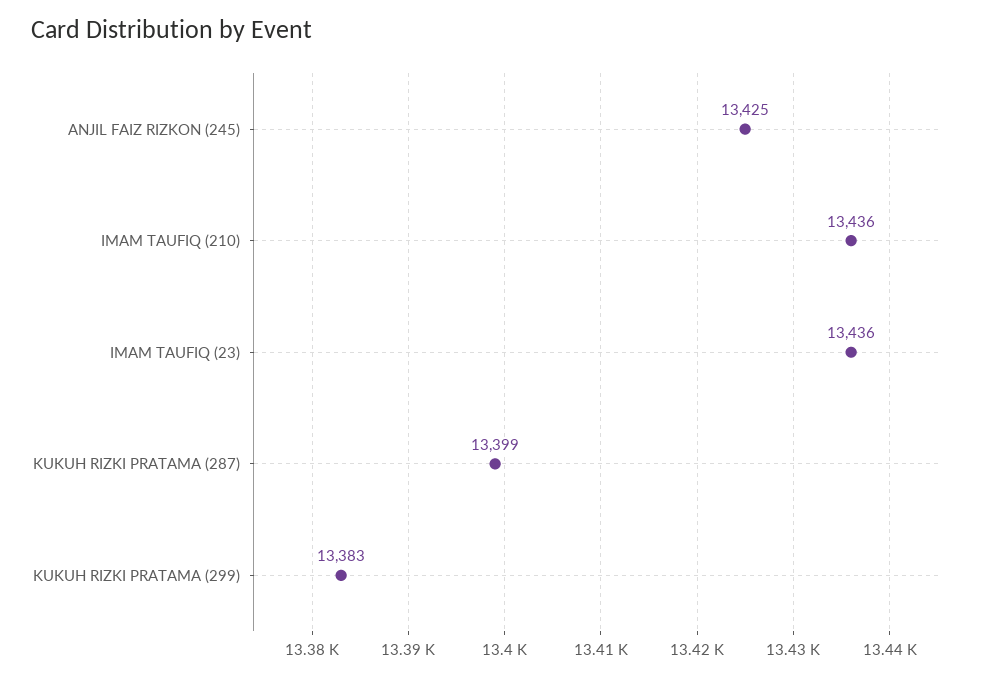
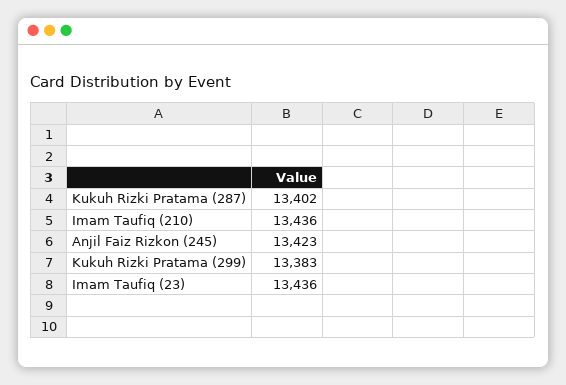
ANJIL FAIZ RIZKON (245): 13425 -> 13423
KUKUH RIZKI PRATAMA (287): 13399 -> 13402

